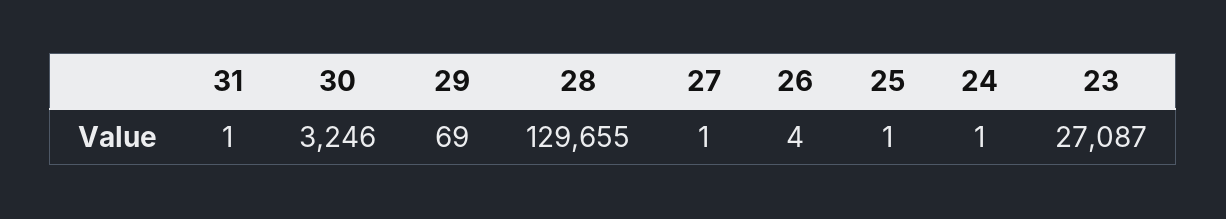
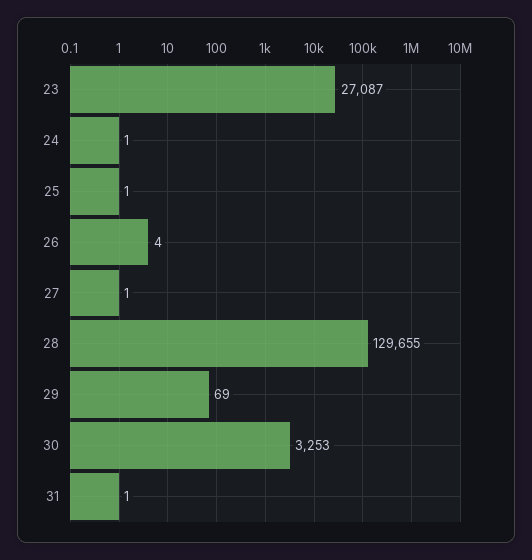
30: 3246 -> 3253

